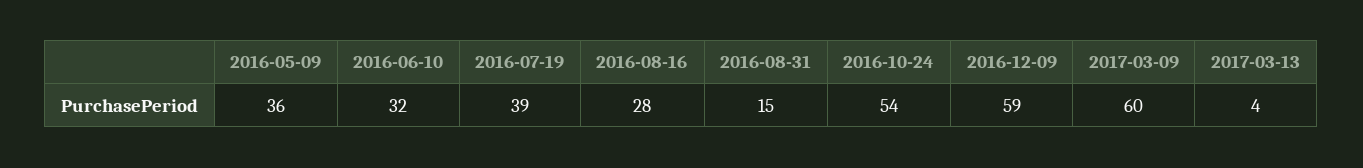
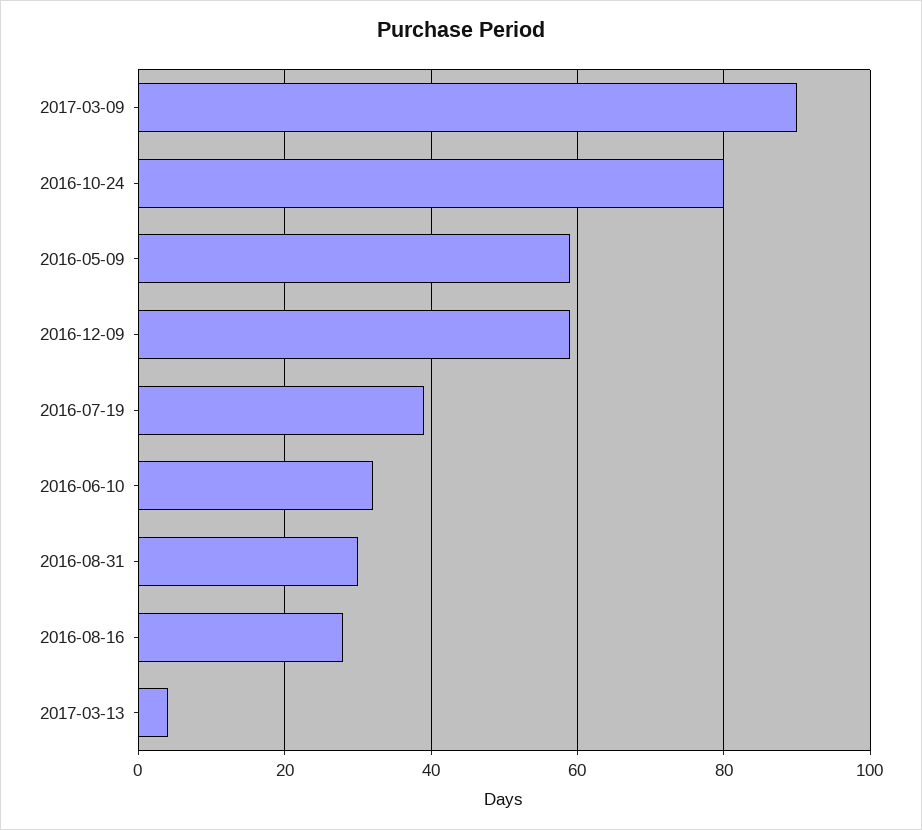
2016-05-09: 36 -> 60
2016-08-31: 15 -> 30
2016-10-24: 54 -> 80
2017-03-09: 60 -> 90

